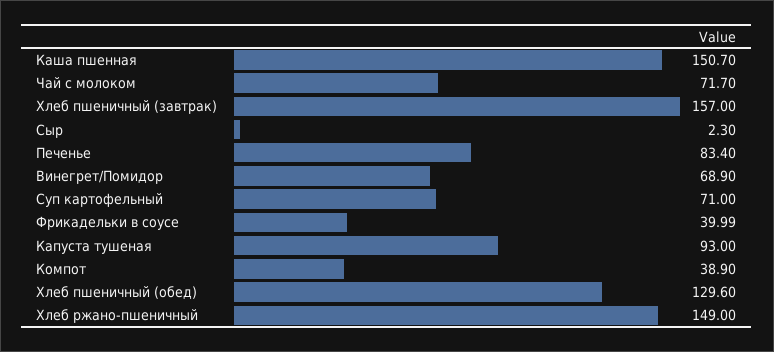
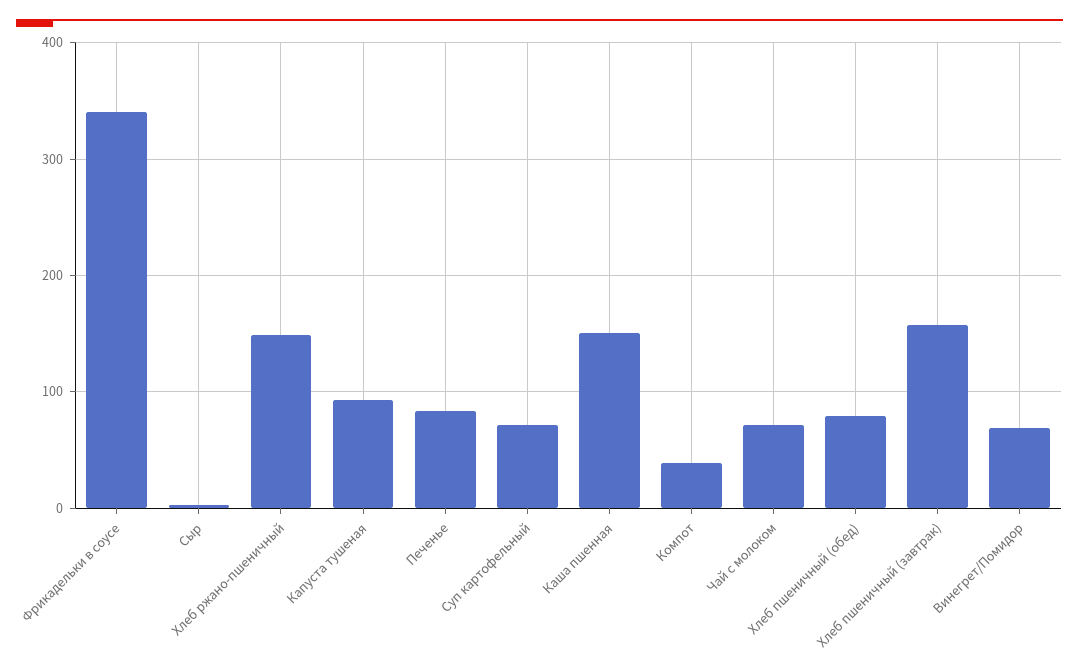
Фрикадельки в соусе: 39.99 -> 340
Хлеб пшеничный (обед): 129.6 -> 80

